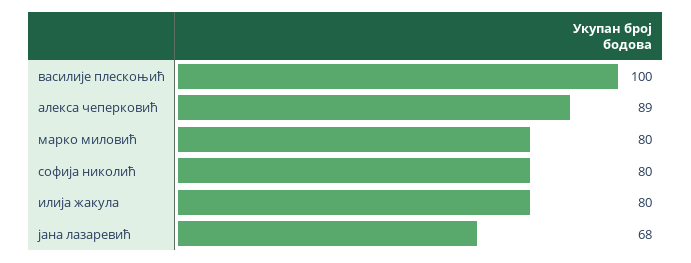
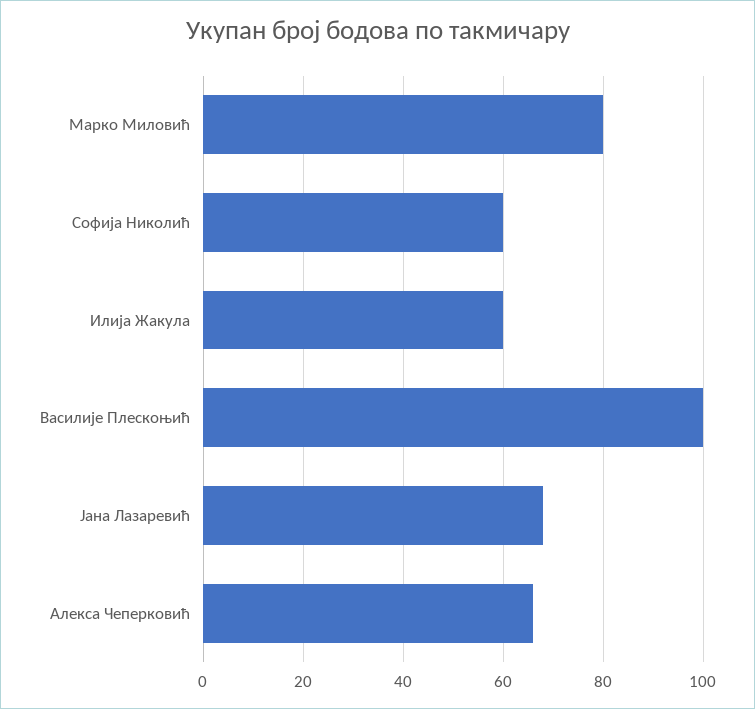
алекса чеперковић: 89 -> 65
софија николић: 80 -> 60
илија жакула: 80 -> 60

